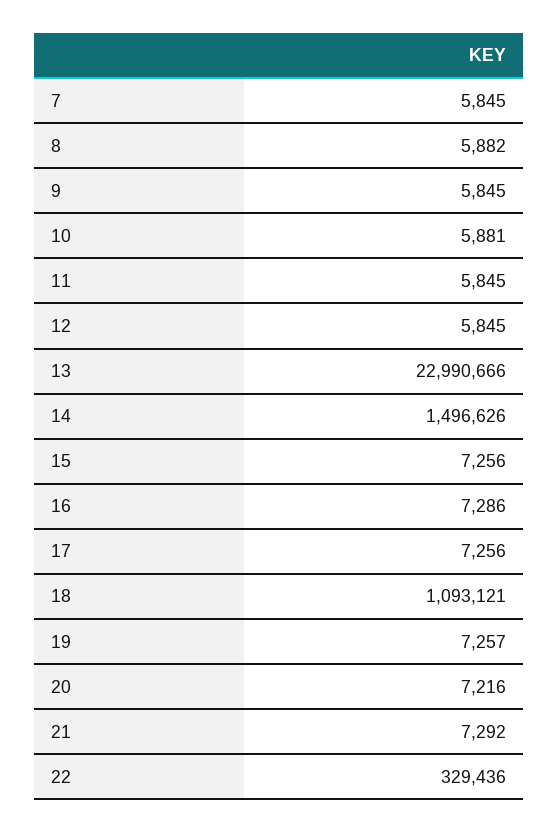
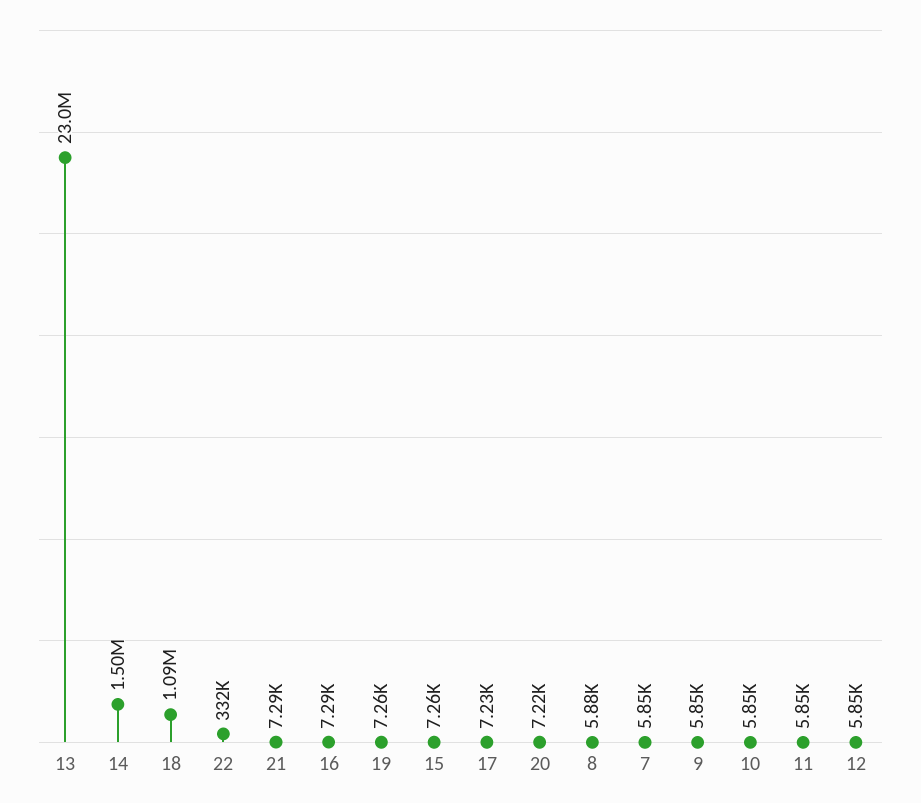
10: 5881 -> 5850
17: 7256 -> 7230
22: 329436 -> 332000

